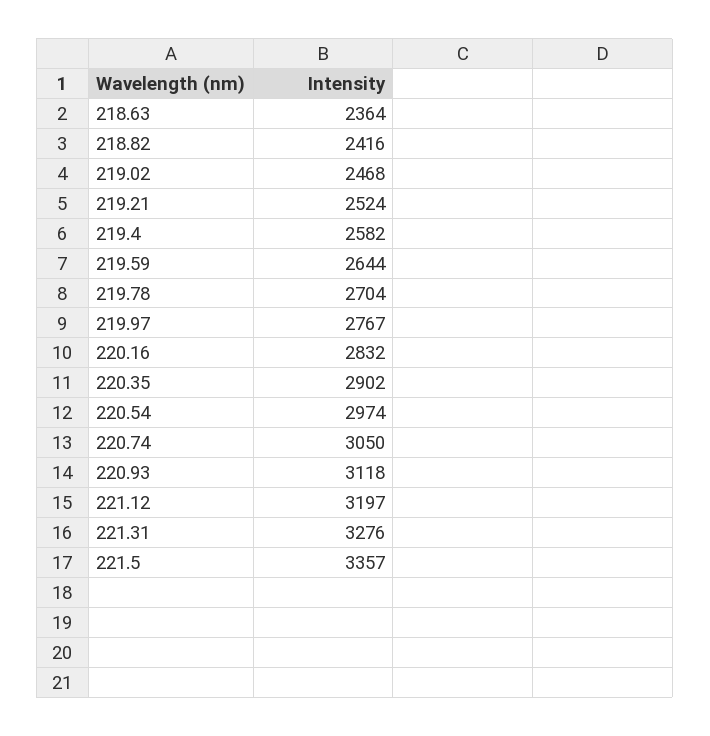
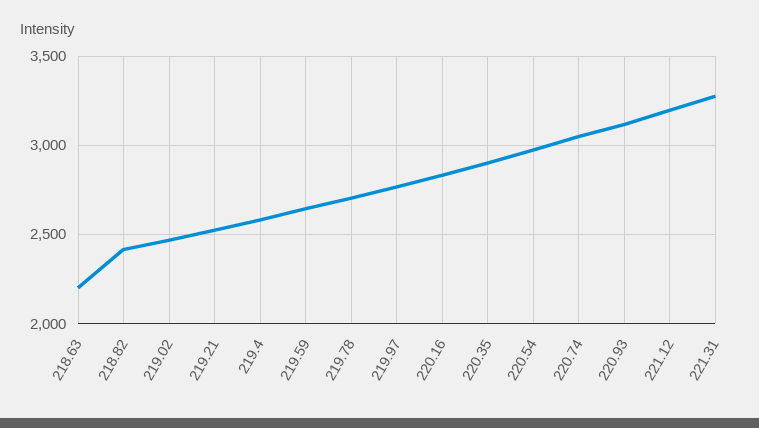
218.63: 2364 -> 2200
221.5: 3357 -> none

